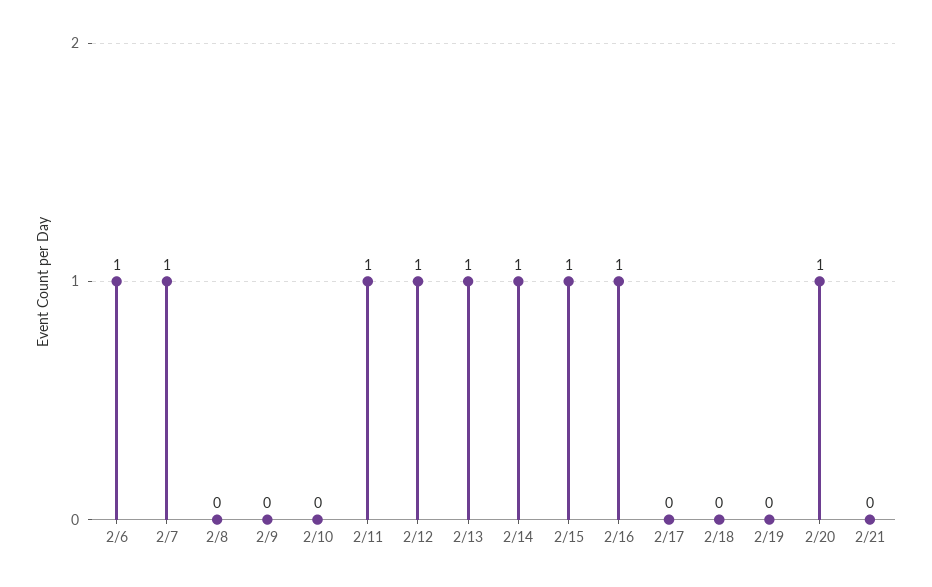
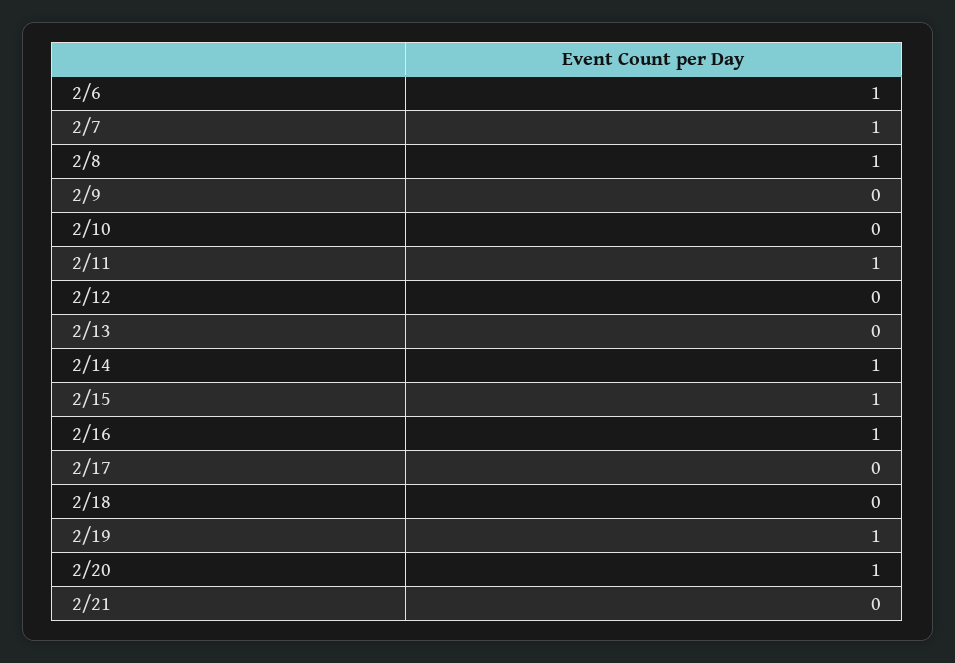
2/8: 0 -> 1
2/12: 1 -> 0
2/13: 1 -> 0
2/19: 0 -> 1

